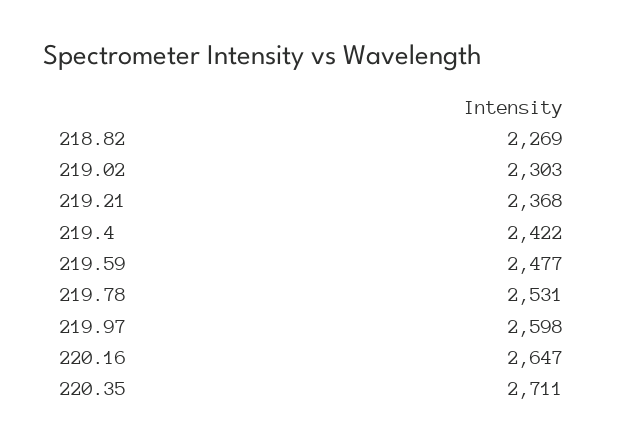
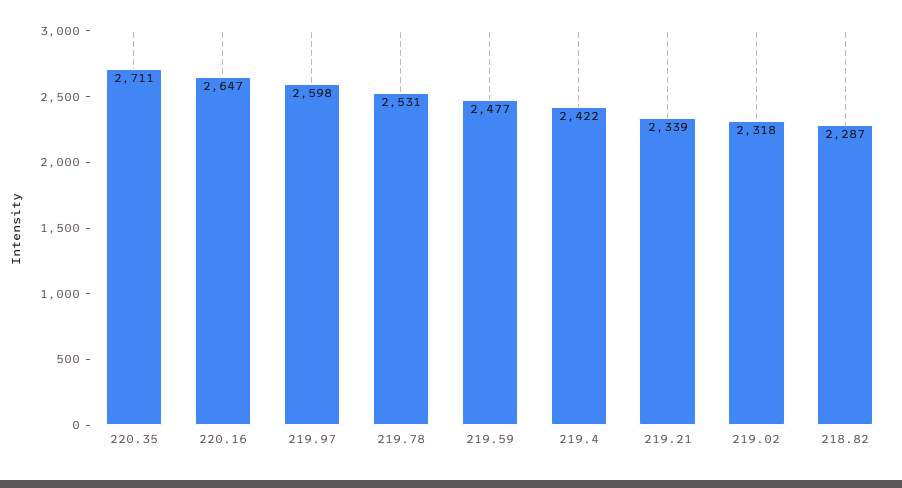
218.82: 2269 -> 2287
219.02: 2303 -> 2318
219.21: 2368 -> 2339

